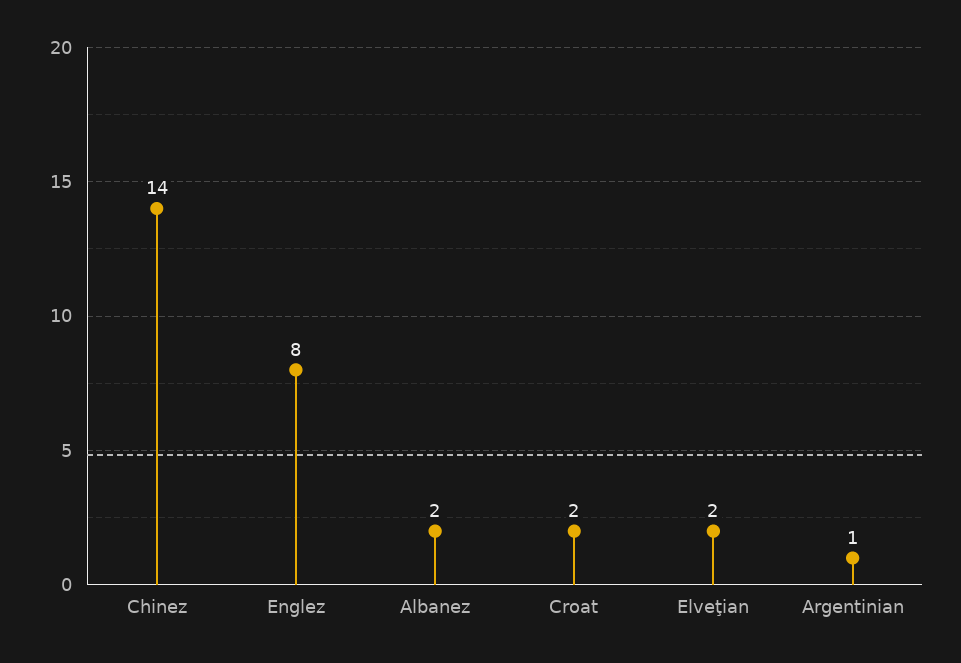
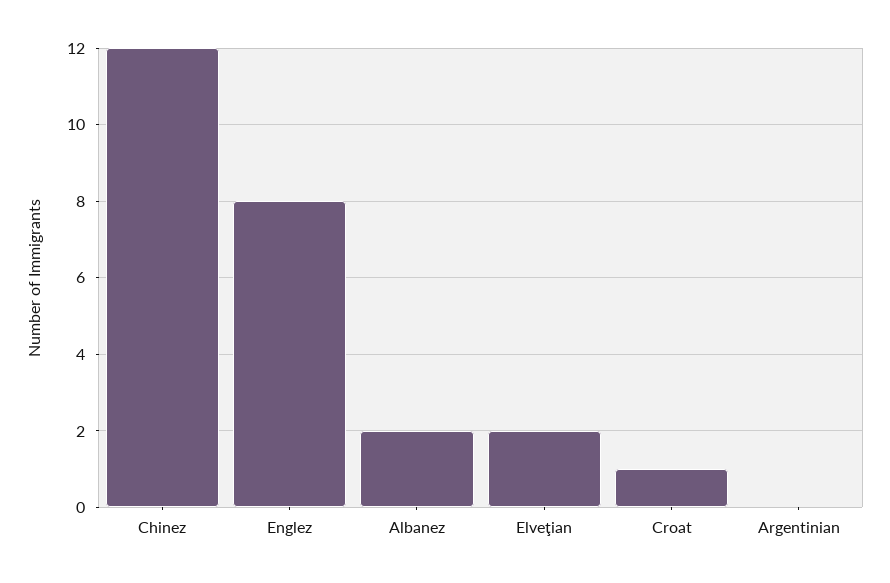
Chinez: 14 -> 12
Croat: 2 -> 1
Argentinian: 1 -> 0

